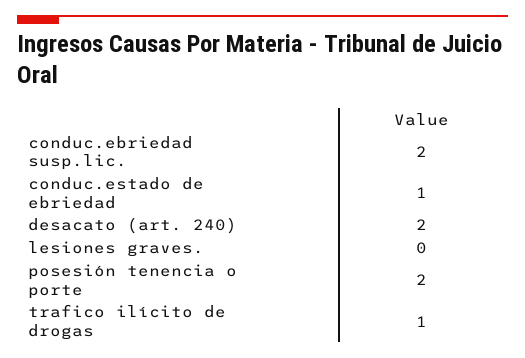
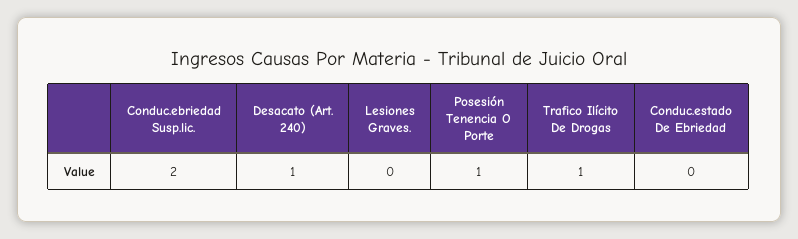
conduc.estado de ebriedad: 1 -> 0
desacato (art. 240): 2 -> 1
posesión tenencia o porte: 2 -> 1

